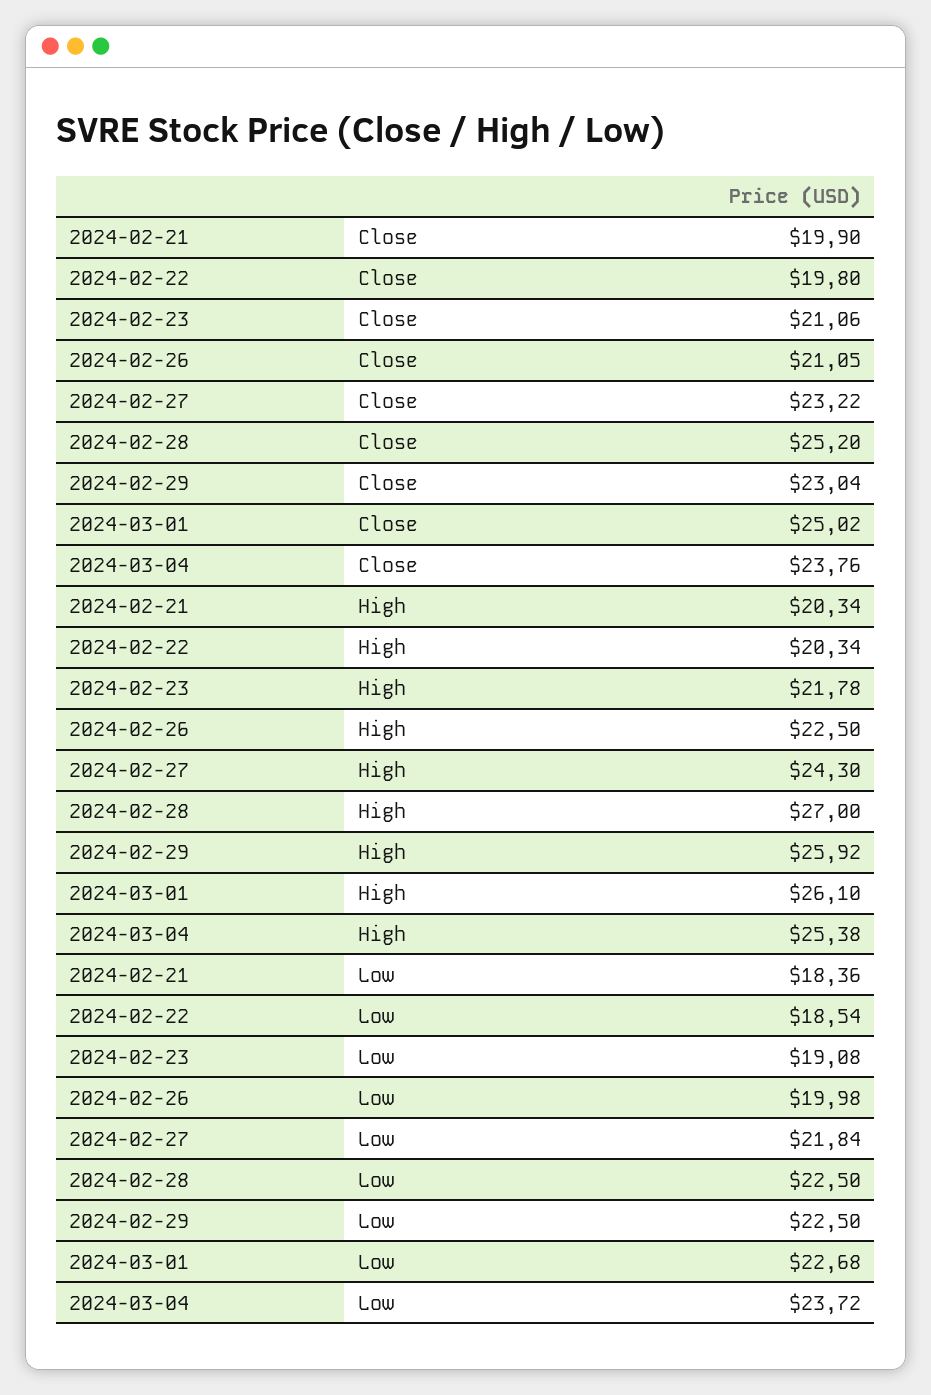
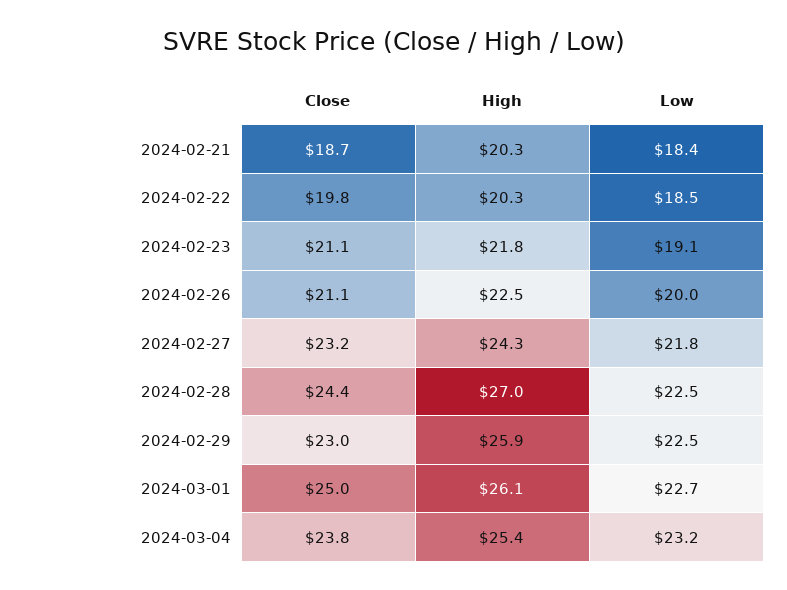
2024-02-21, Close: 19.9 -> 18.7
2024-02-28, Close: 25.2 -> 24.4
2024-03-04, Low: 23.72 -> 23.2

